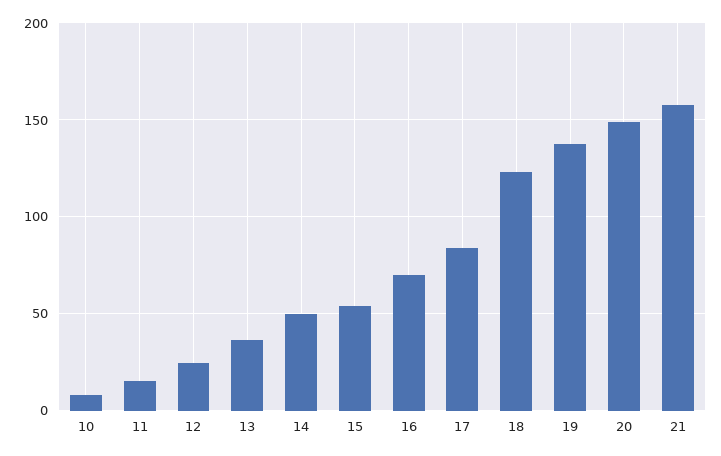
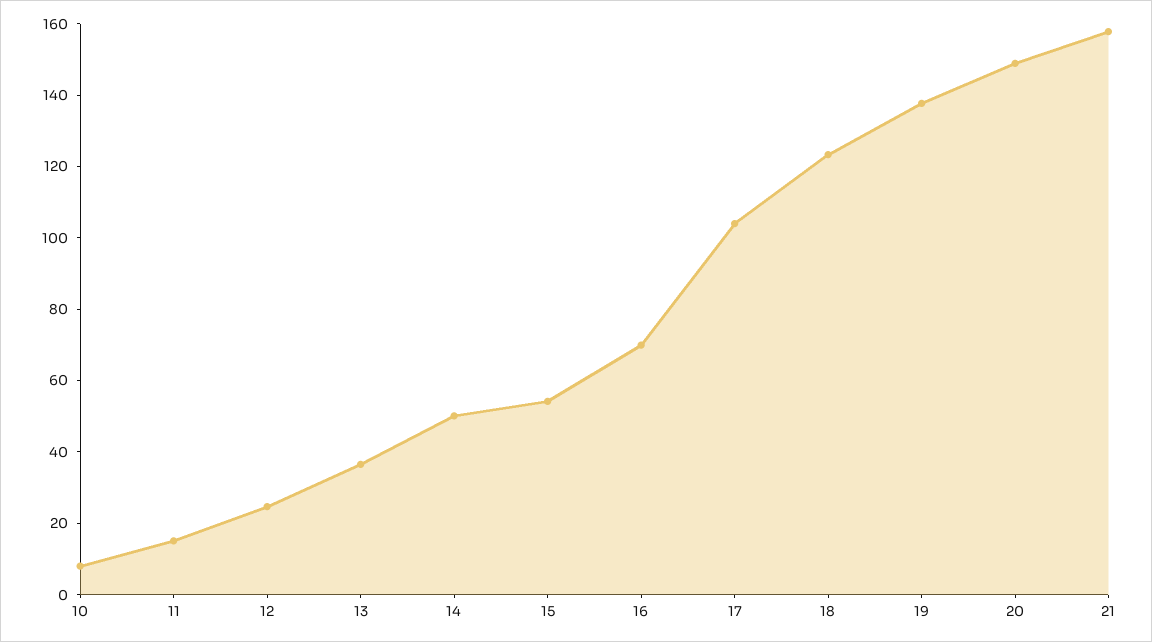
17: 85 -> 105

